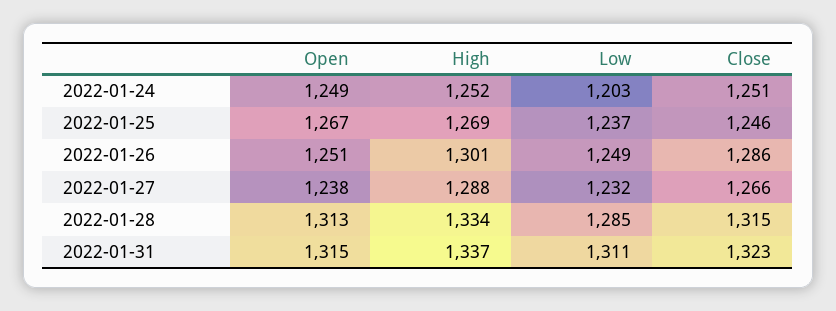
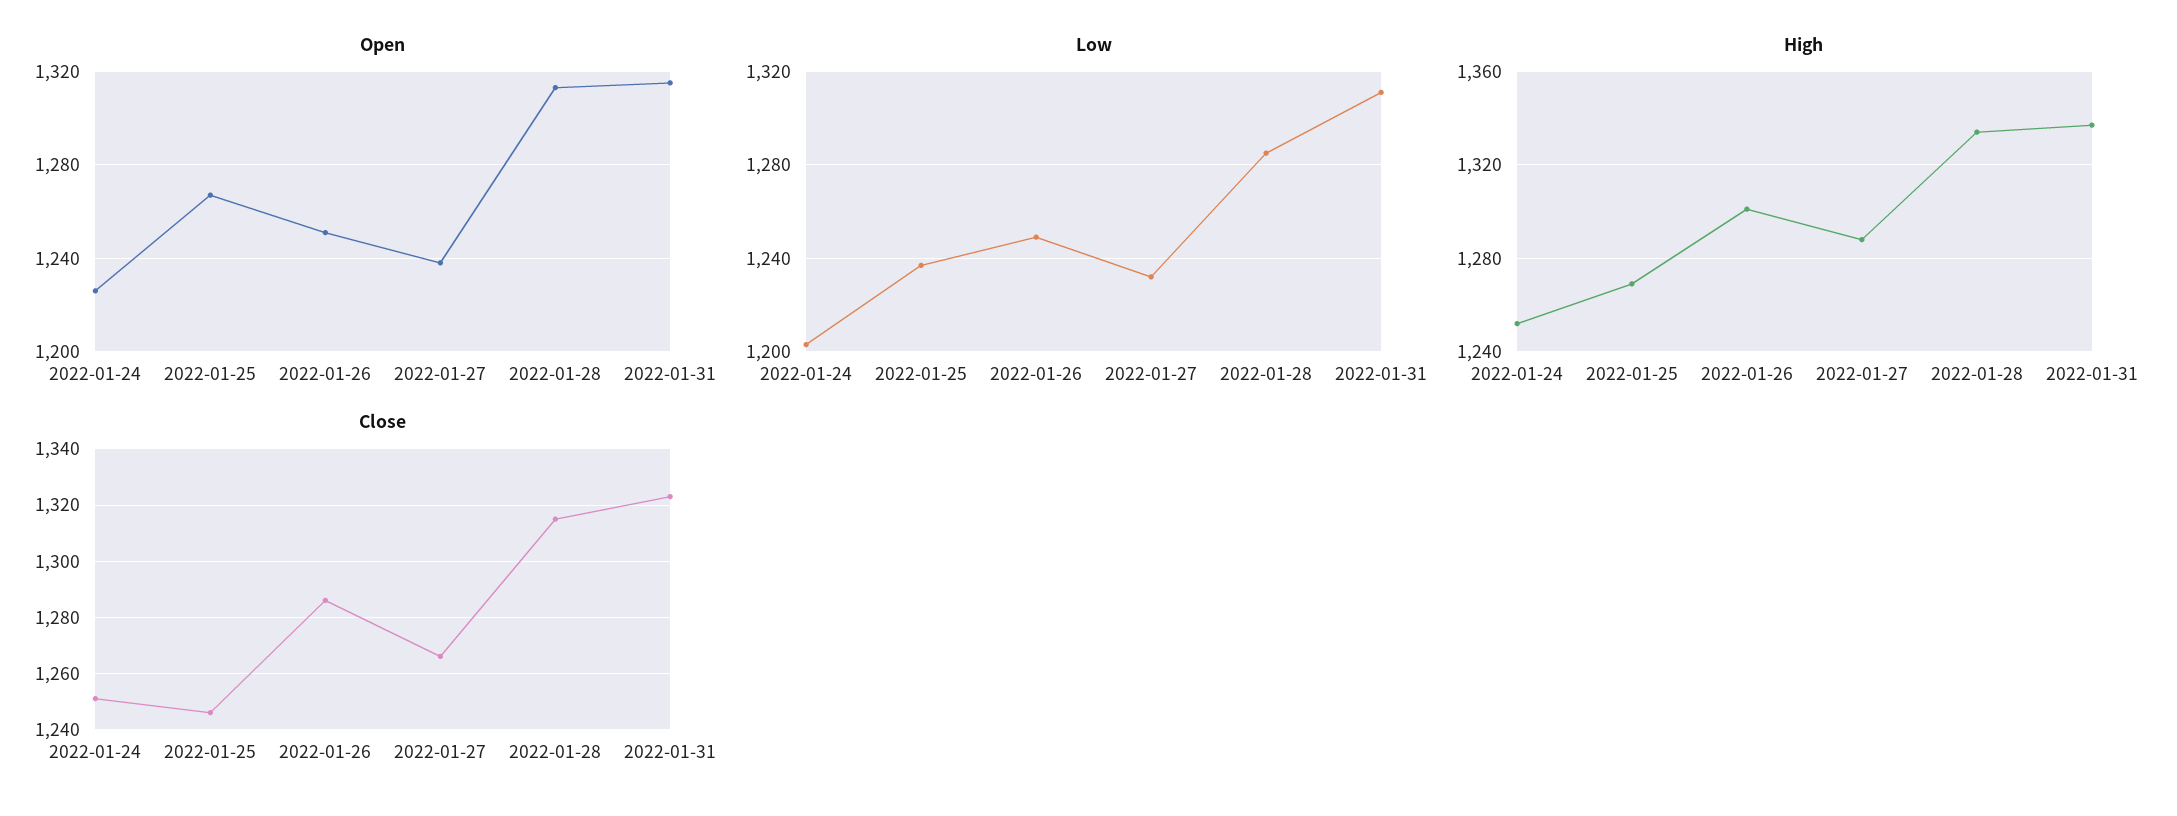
Open, 2022-01-24: 1249 -> 1225

